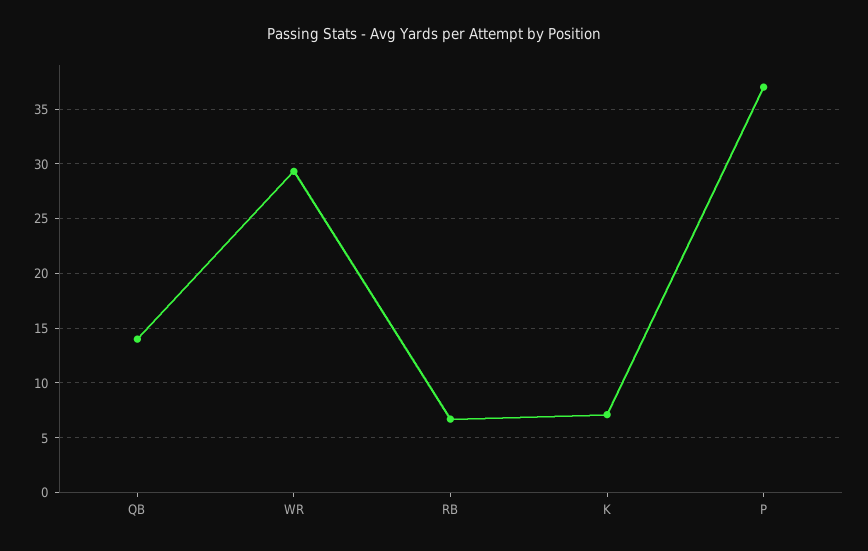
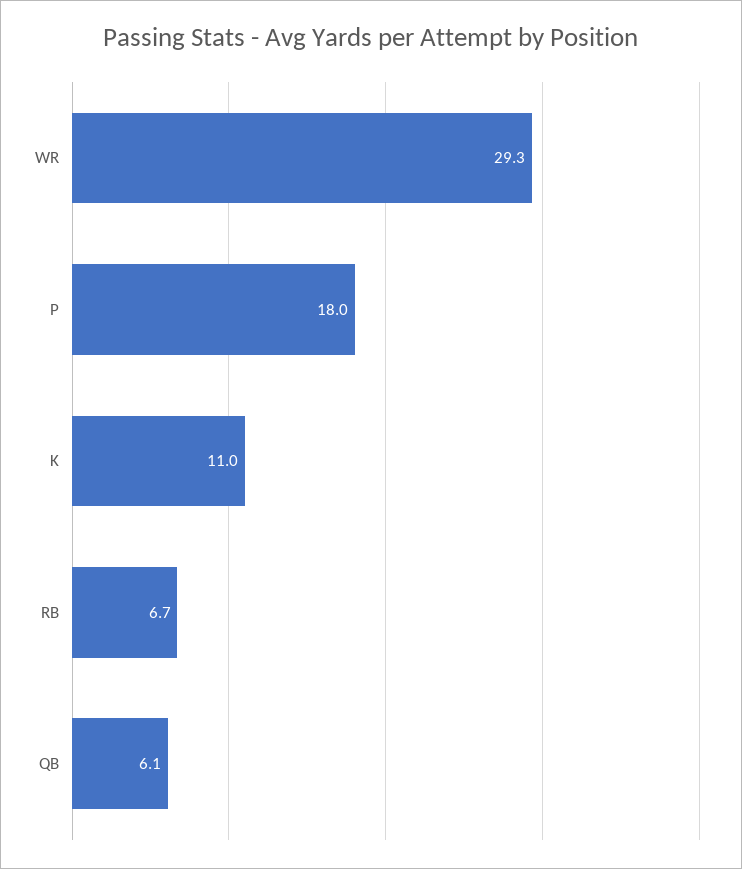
QB: 14 -> 6.1
K: 7 -> 11
P: 37 -> 18

